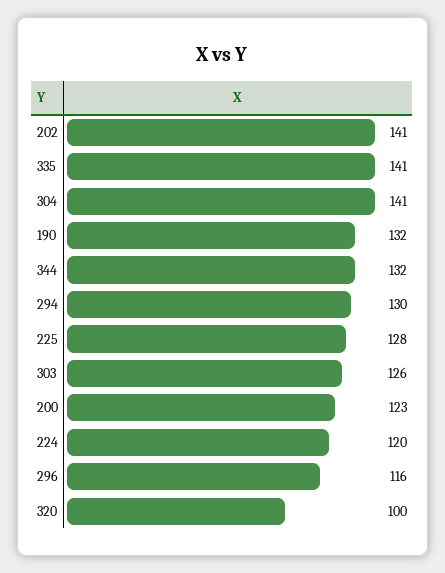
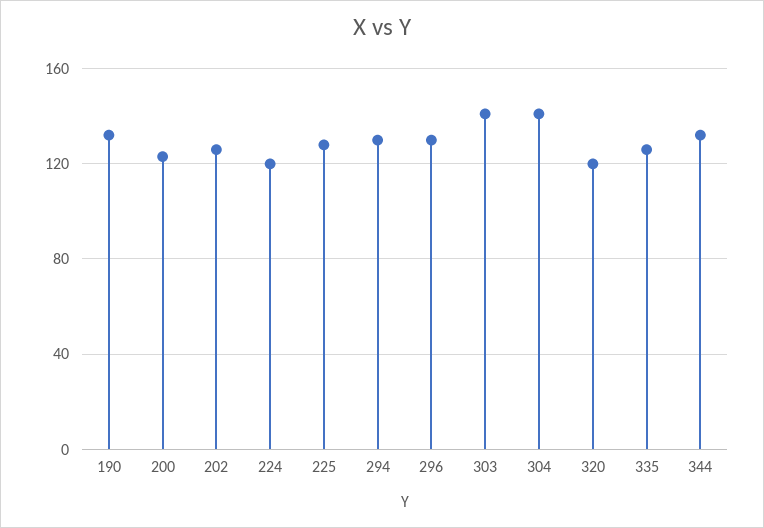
202: 141 -> 125
335: 141 -> 125
303: 126 -> 140
296: 116 -> 130
320: 100 -> 120

